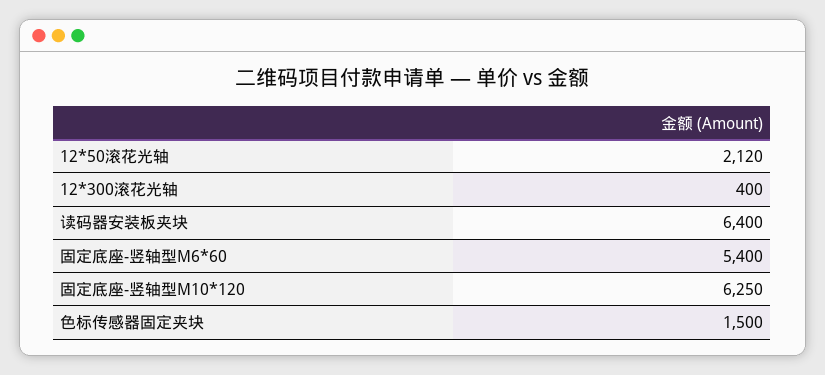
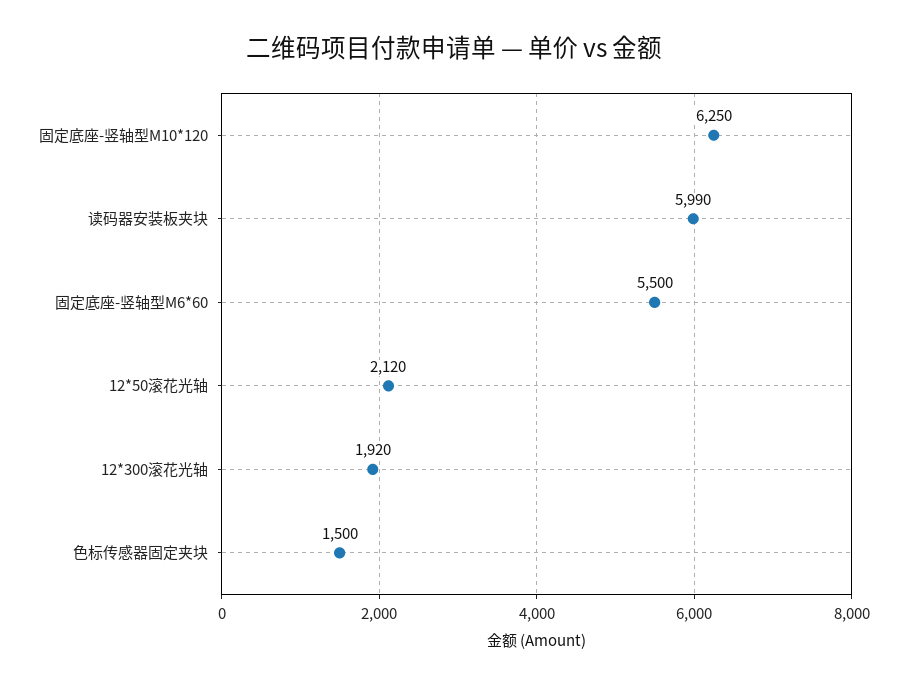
12*300滚花光轴: 400 -> 1920
读码器安装板夹块: 6400 -> 5990
固定底座-竖轴型M6*60: 5400 -> 5500

